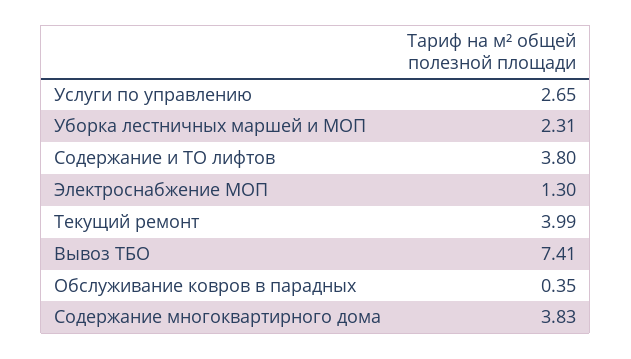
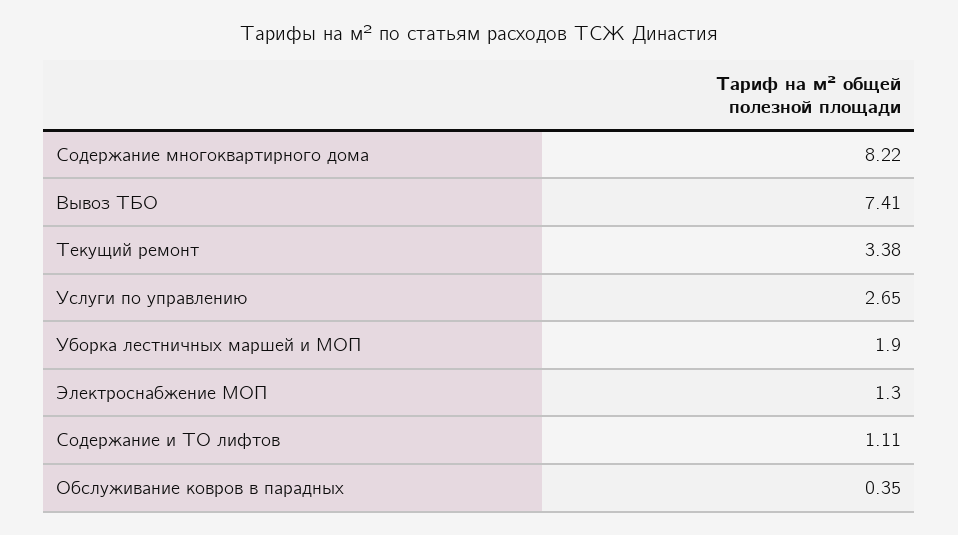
Уборка лестничных маршей и МОП: 2.31 -> 1.9
Содержание и ТО лифтов: 3.8 -> 1.11
Текущий ремонт: 3.99 -> 3.38
Содержание многоквартирного дома: 3.83 -> 8.22

